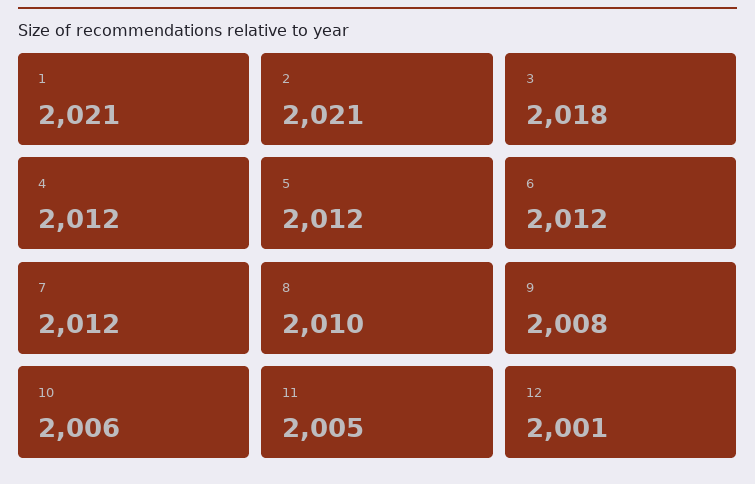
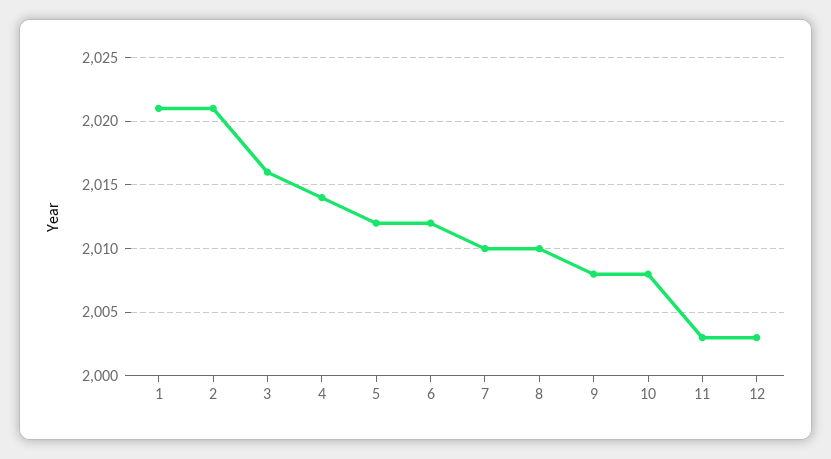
3: 2018 -> 2016
4: 2012 -> 2014
7: 2012 -> 2010
10: 2006 -> 2008
11: 2005 -> 2003
12: 2001 -> 2003

